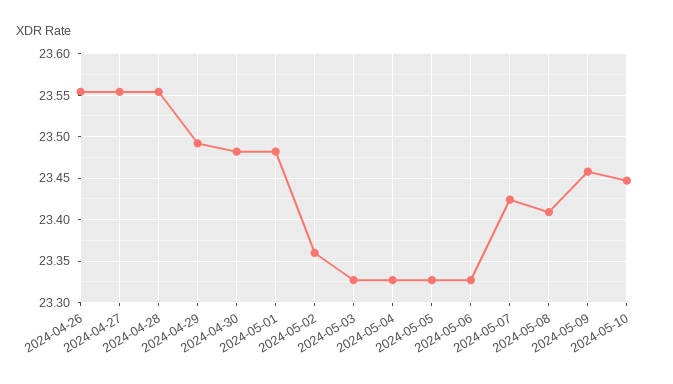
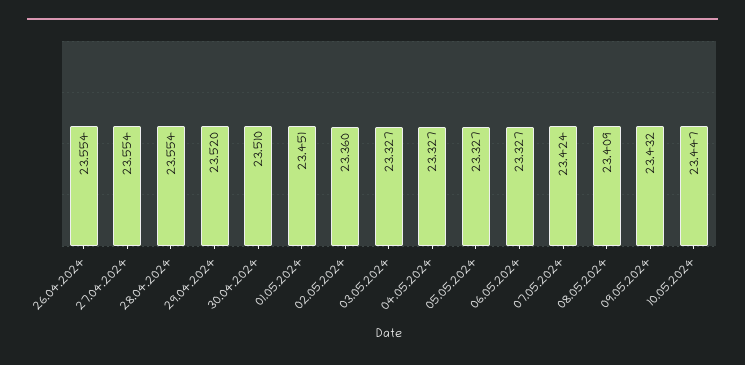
2024-04-29: 23.49 -> 23.52
2024-04-30: 23.48 -> 23.51
2024-05-01: 23.48 -> 23.451
2024-05-09: 23.46 -> 23.432

